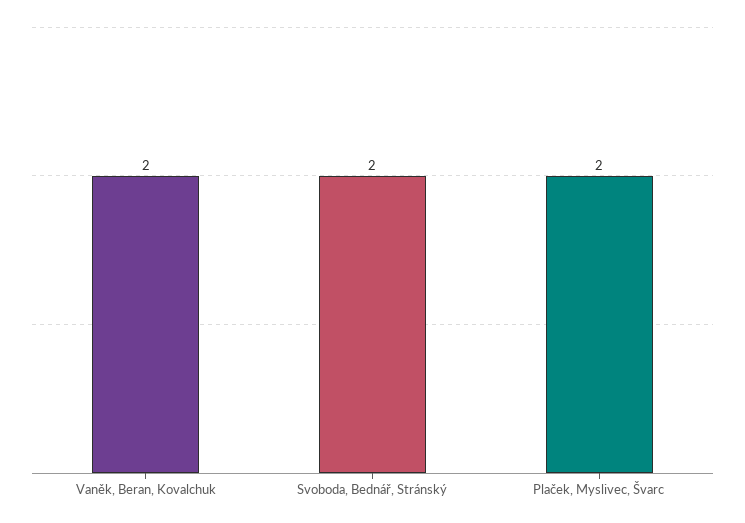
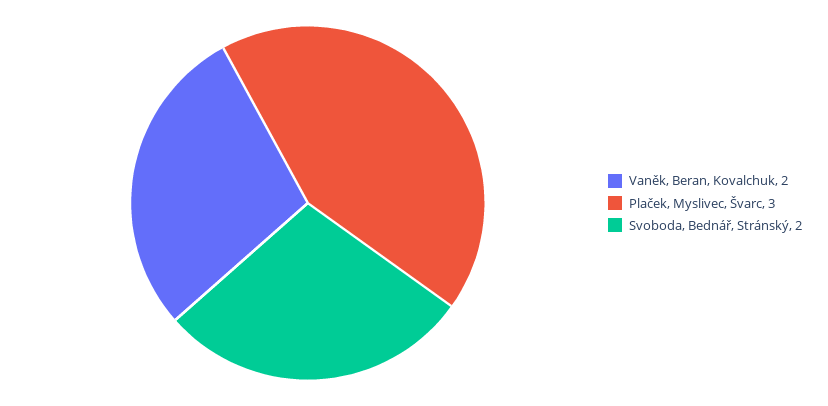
Plaček, Myslivec, Švarc: 2 -> 3

